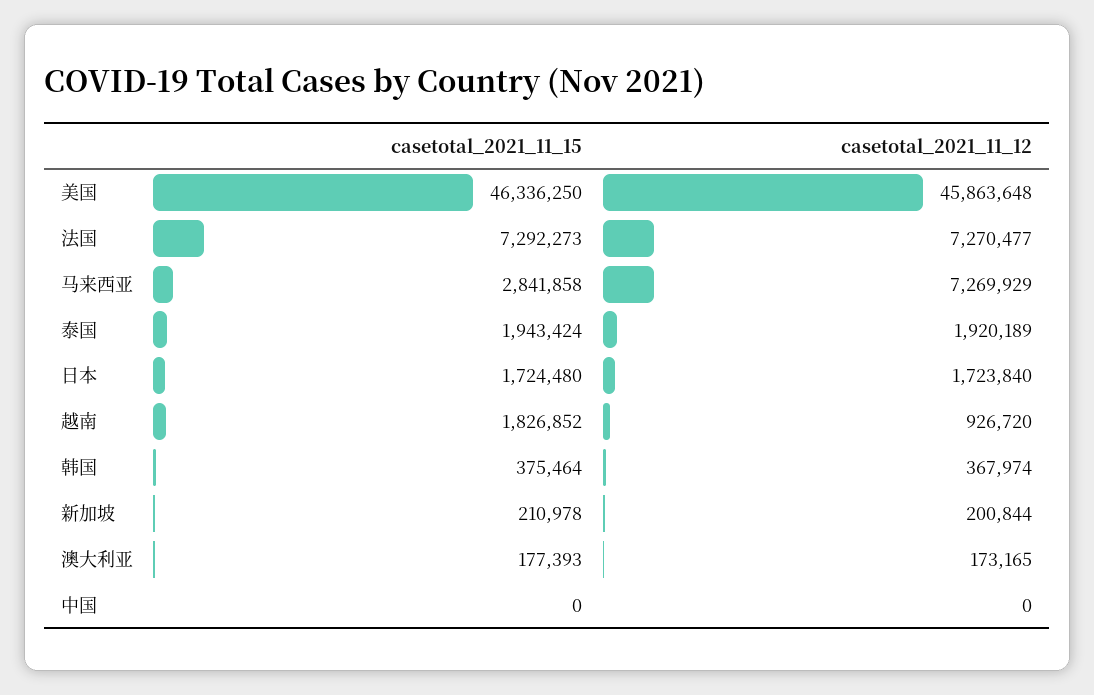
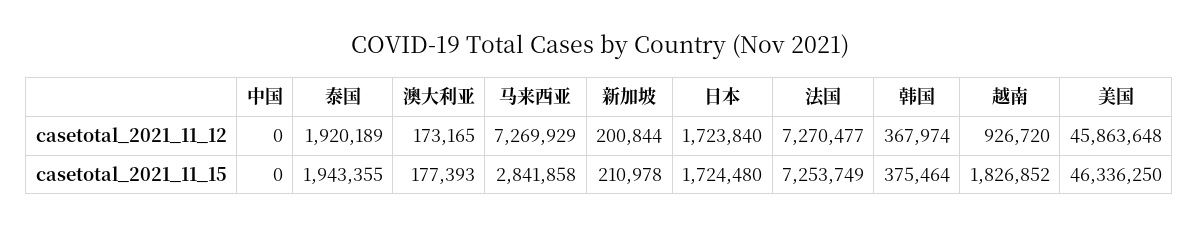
casetotal_2021_11_15, 法国: 7292273 -> 7253749
casetotal_2021_11_15, 泰国: 1943424 -> 1943355

